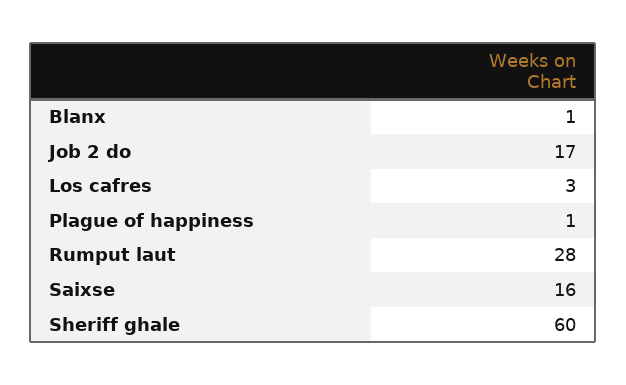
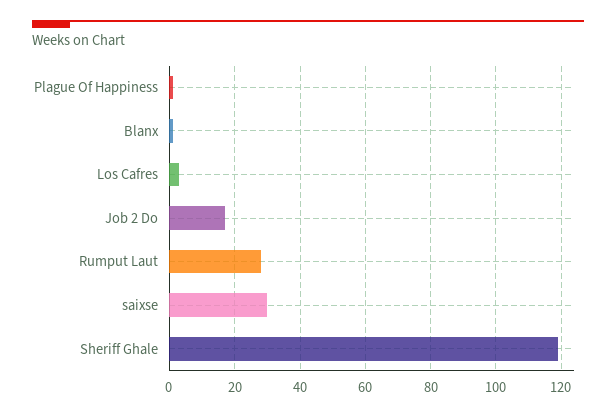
Saixse: 16 -> 30
Sheriff ghale: 60 -> 120

